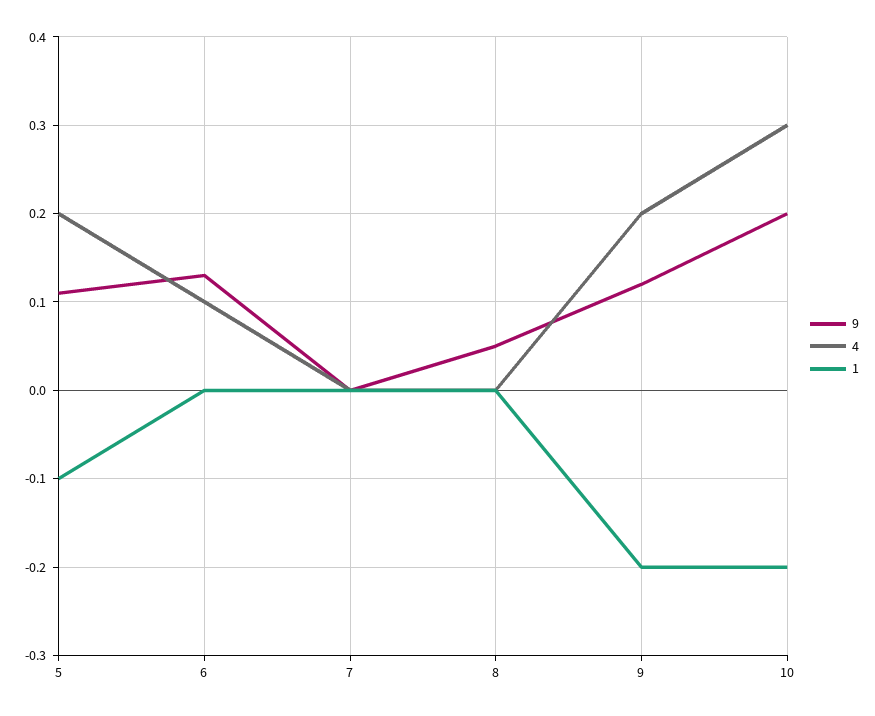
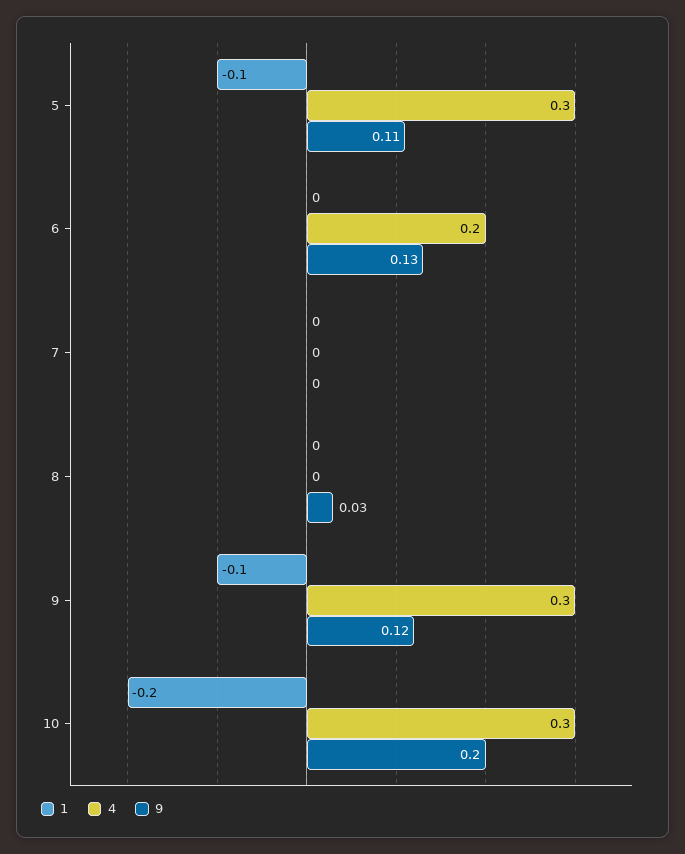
4, 5: 0.2 -> 0.3
4, 6: 0.1 -> 0.2
9, 8: 0.05 -> 0.03
4, 9: 0.2 -> 0.3
1, 9: -0.2 -> -0.1

